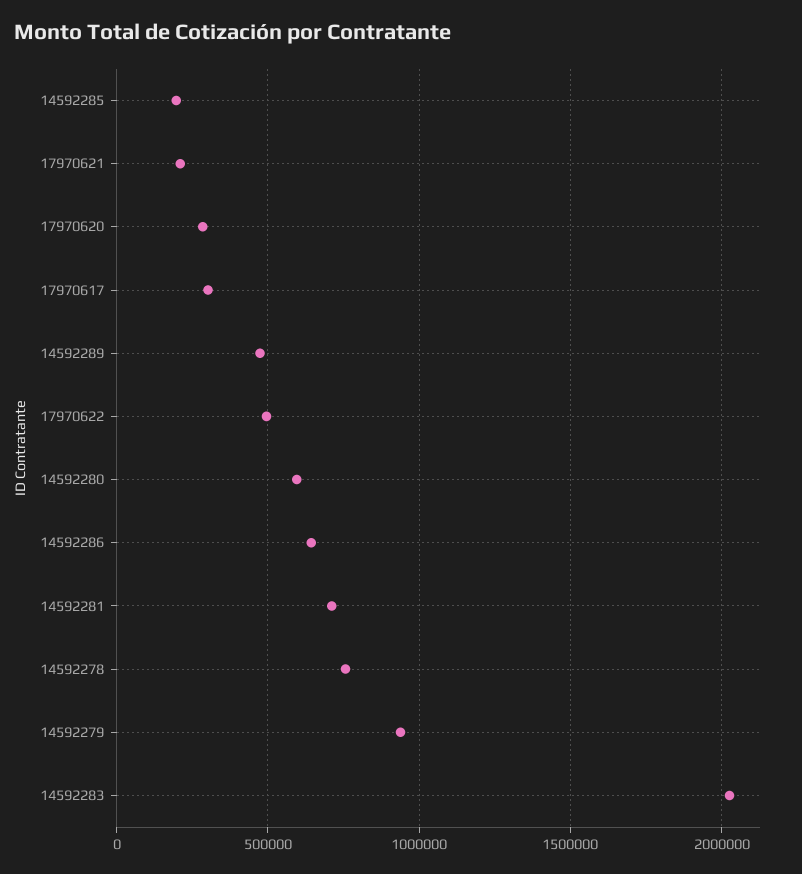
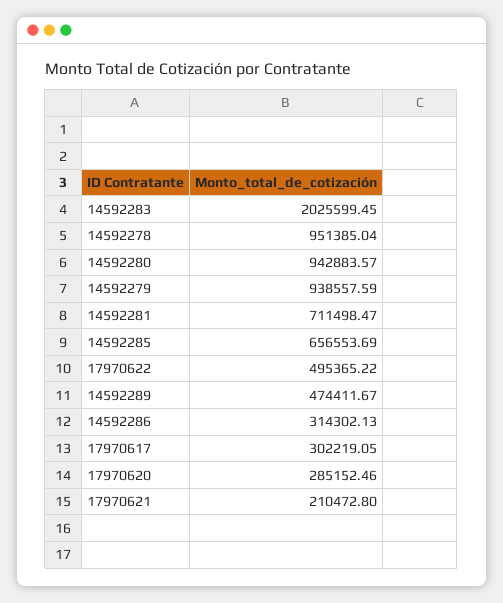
14592285: 200000 -> 656553.69
14592280: 600000 -> 942883.57
14592286: 650000 -> 314302.13
14592278: 750000 -> 951385.04

